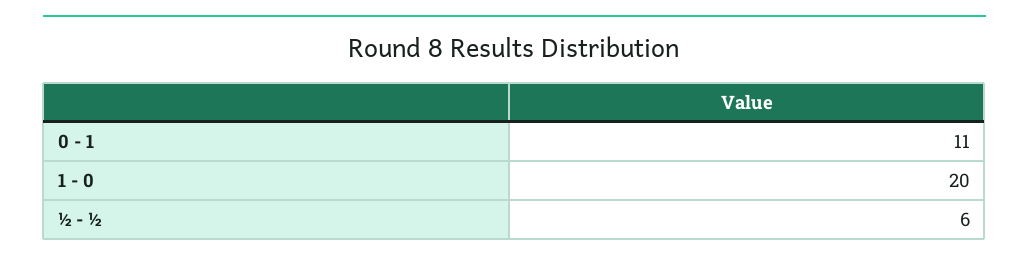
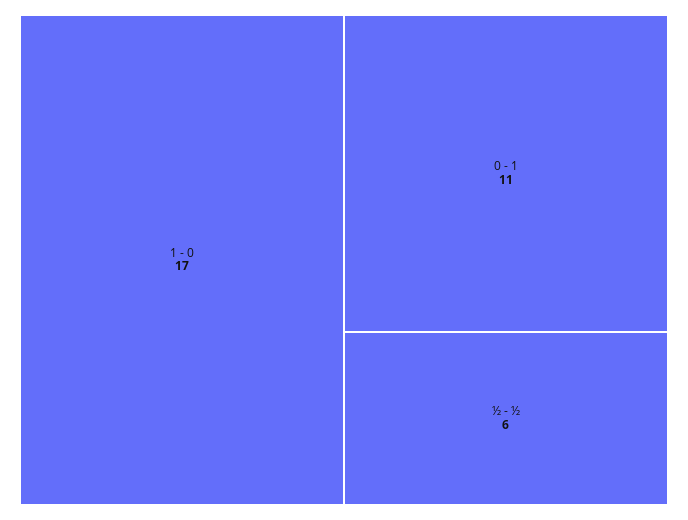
1 - 0: 20 -> 17

